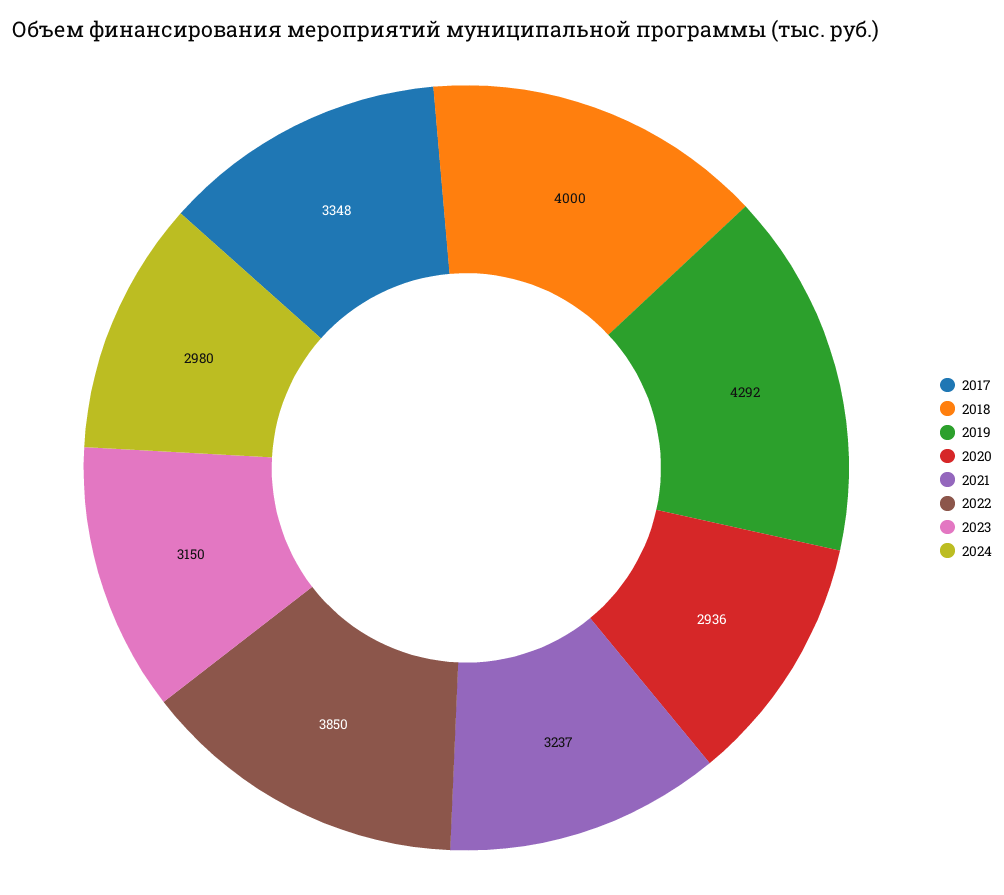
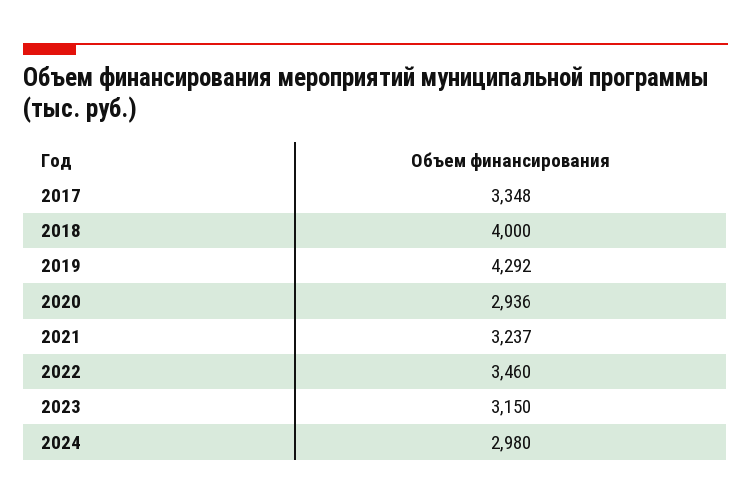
2022: 3850 -> 3460

